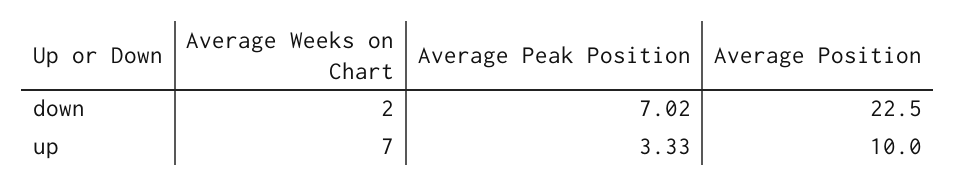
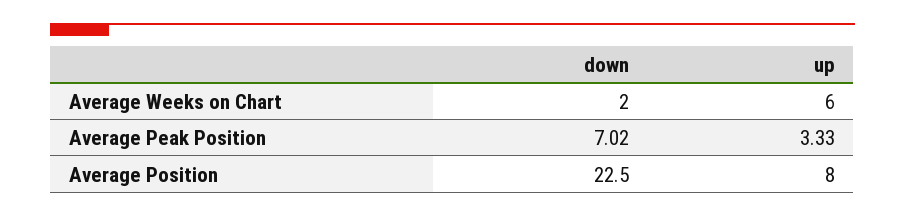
Average Weeks on Chart, up: 7 -> 6
Average Position, up: 10 -> 8

